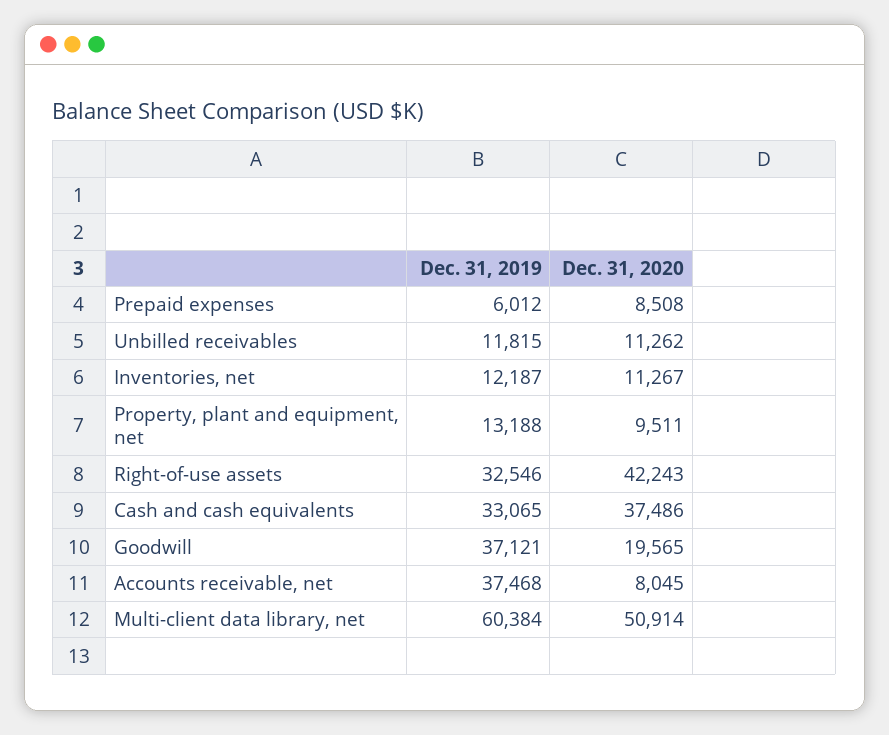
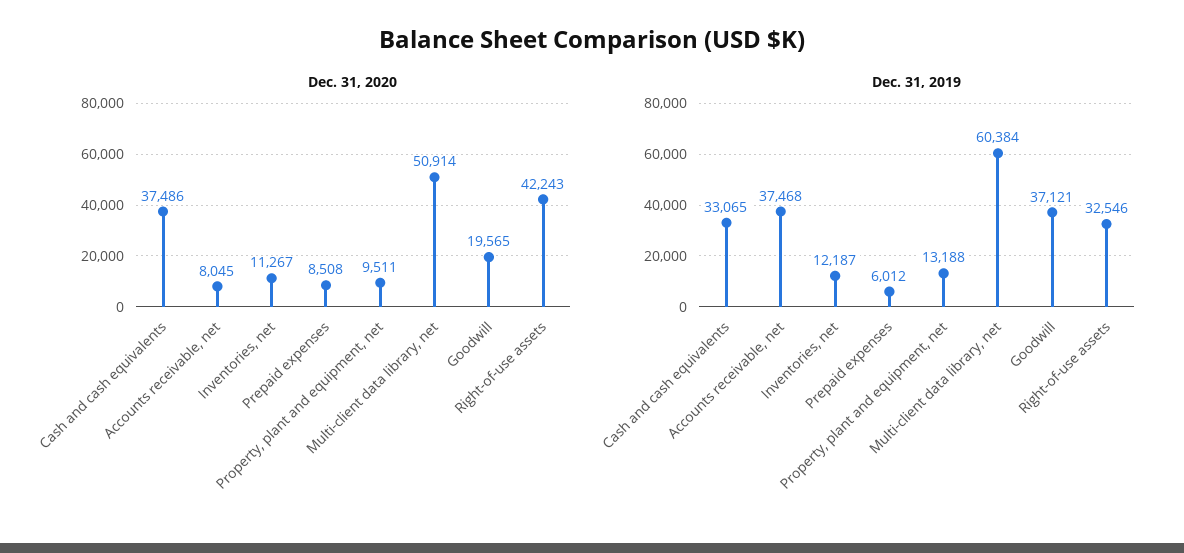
Dec. 31, 2019, Unbilled receivables: 11815 -> none
Dec. 31, 2020, Unbilled receivables: 11262 -> none

